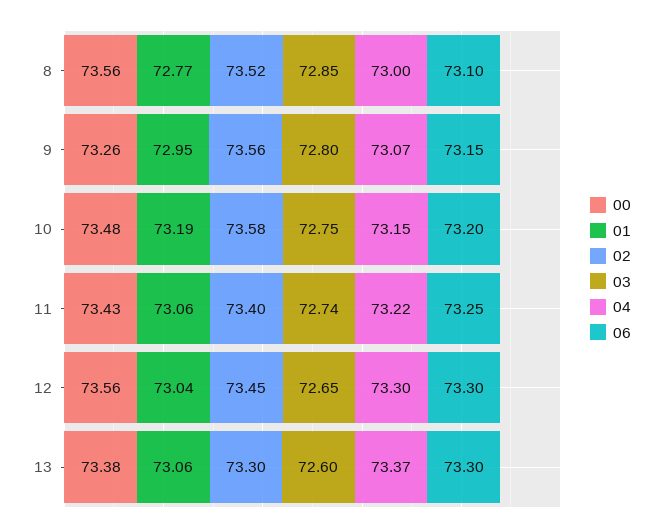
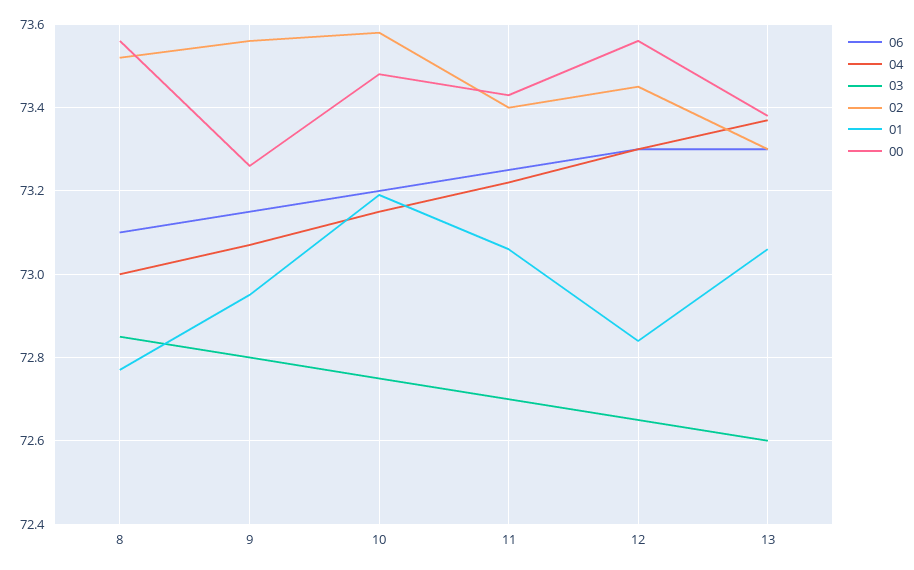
03, 11: 72.74 -> 72.7
01, 12: 73.04 -> 72.85

